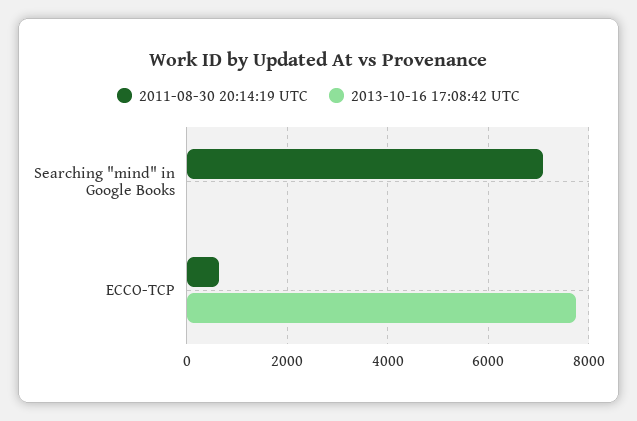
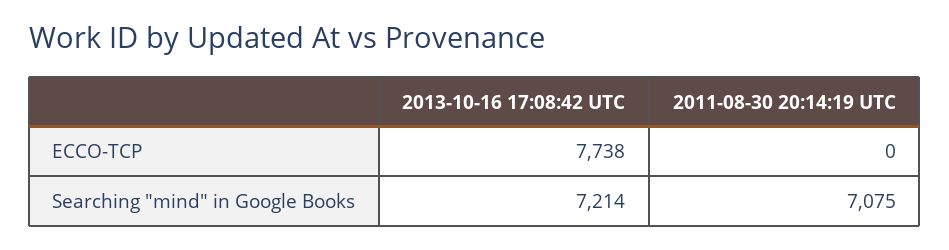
2013-10-16 17:08:42 UTC, Searching "mind" in Google Books: 0 -> 7214
2011-08-30 20:14:19 UTC, ECCO-TCP: 600 -> 0

